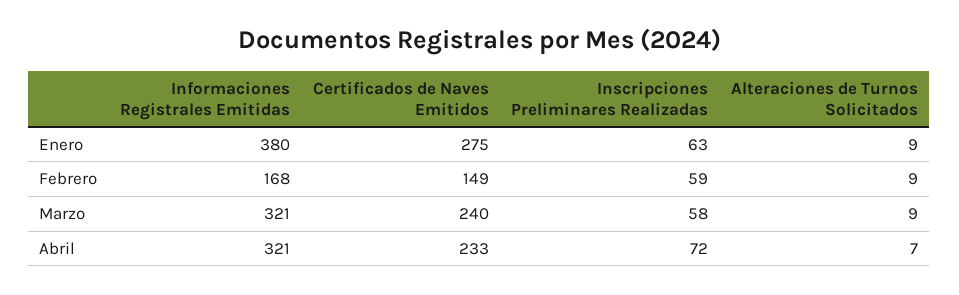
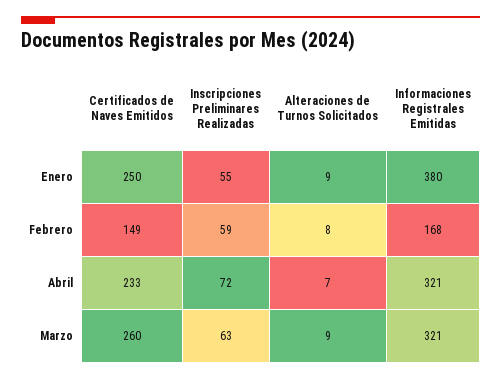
Certificados de Naves Emitidos, Enero: 275 -> 250
Inscripciones Preliminares Realizadas, Enero: 63 -> 55
Alteraciones de Turnos Solicitados, Febrero: 9 -> 8
Certificados de Naves Emitidos, Marzo: 240 -> 260
Inscripciones Preliminares Realizadas, Marzo: 58 -> 63

